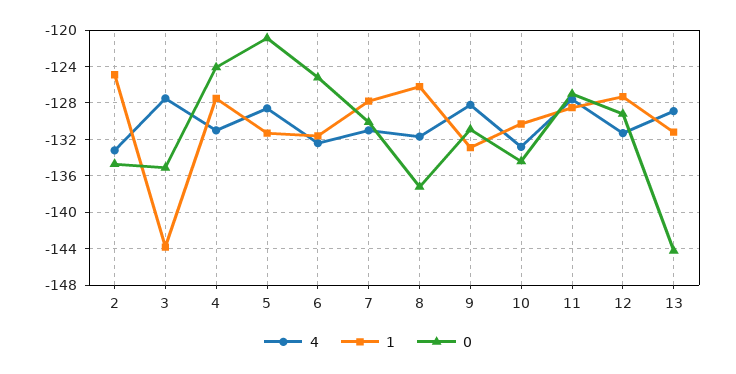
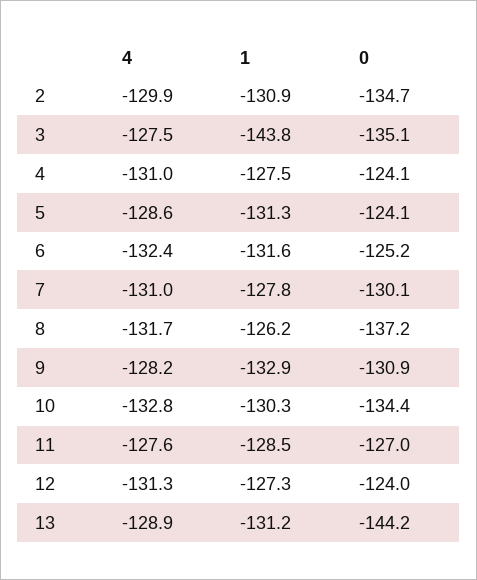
4, 2: -133 -> -129.9
1, 2: -125 -> -130.9
0, 5: -121 -> -124.1
0, 12: -129 -> -124

